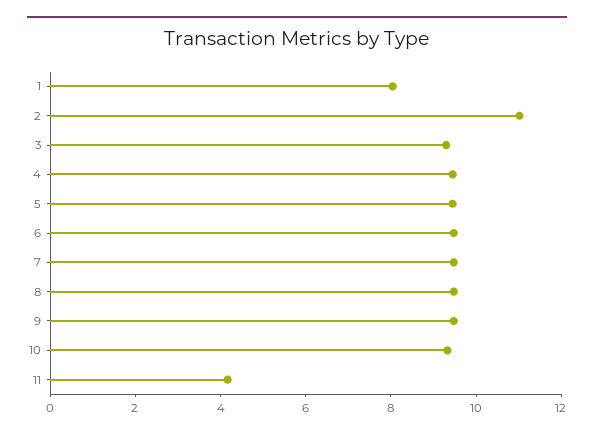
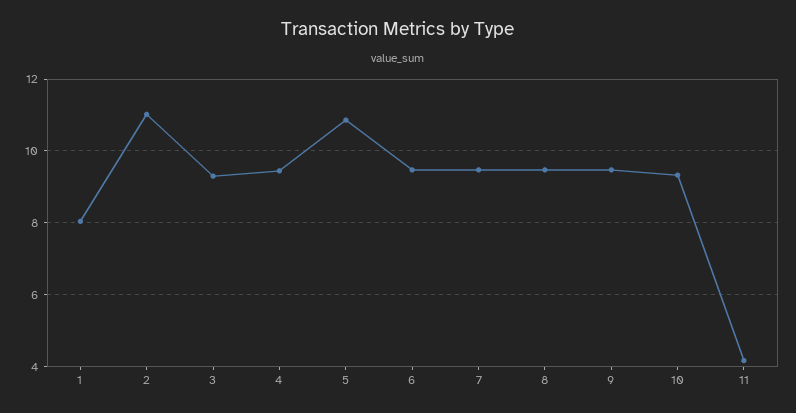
5: 9.5 -> 10.8

